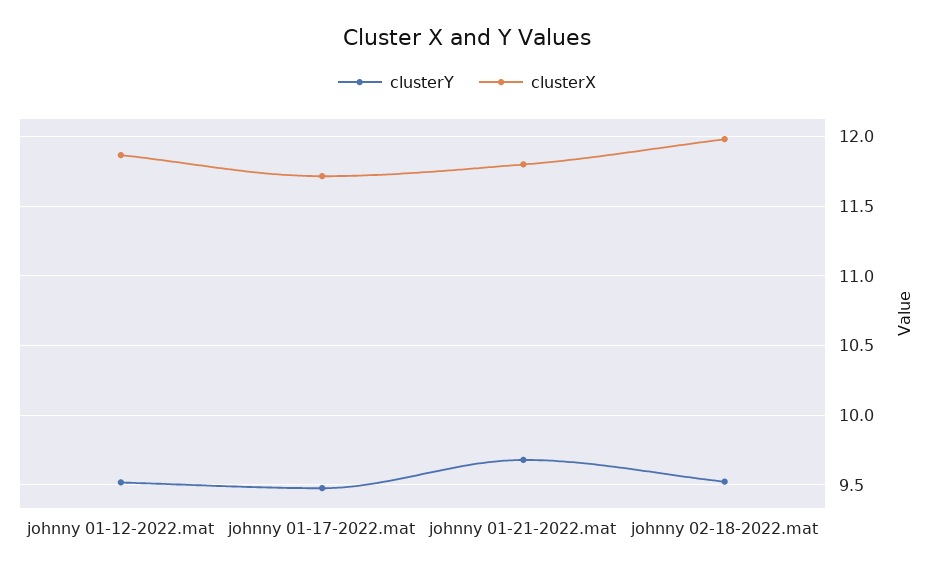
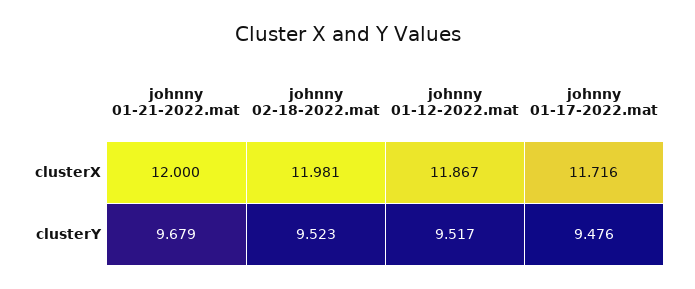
clusterX, johnny 01-21-2022.mat: 11.8 -> 12

